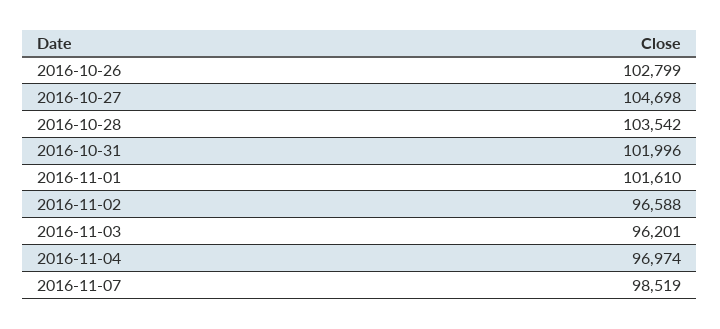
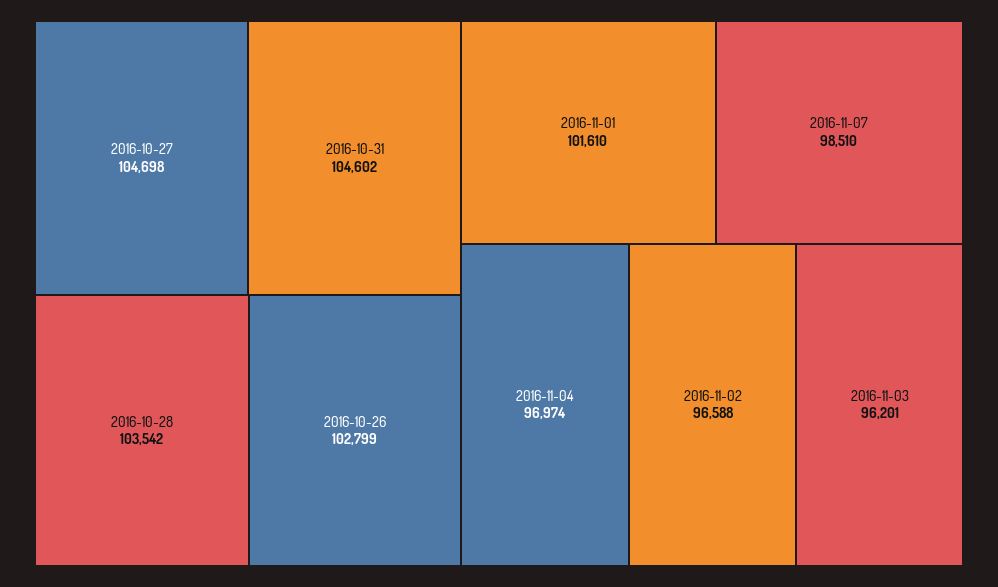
2016-10-31: 101996 -> 104602
2016-11-07: 98519 -> 98510

